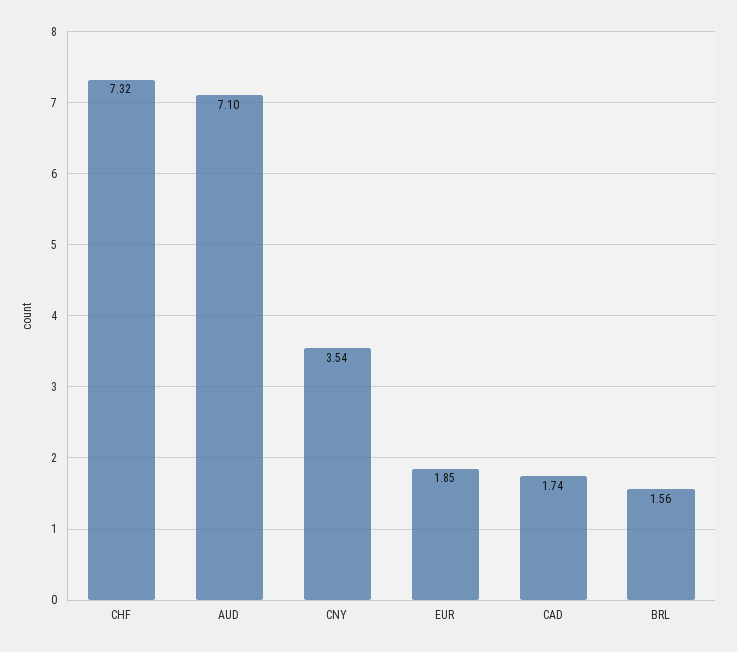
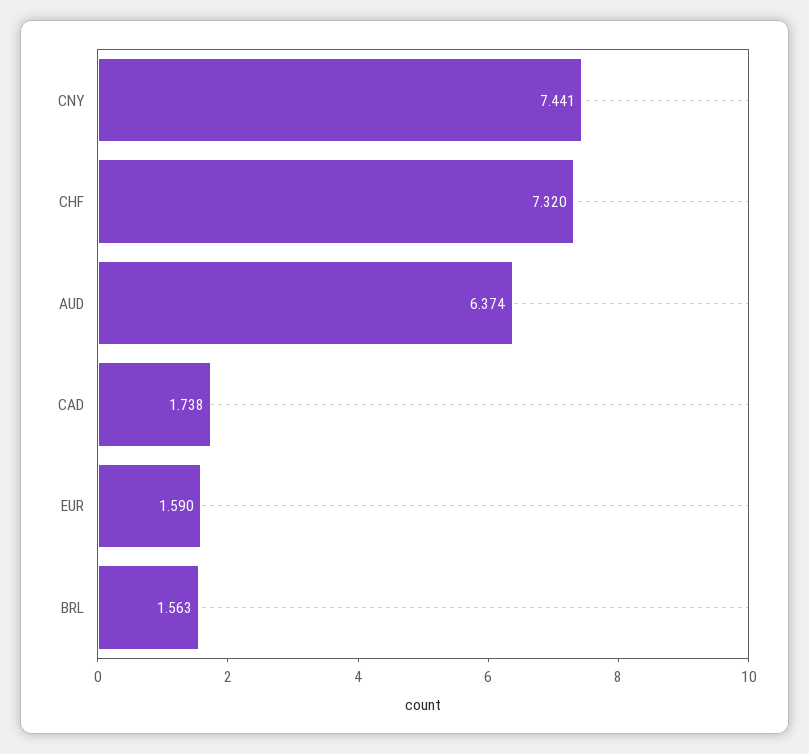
AUD: 7.1 -> 6.374
CNY: 3.54 -> 7.441
EUR: 1.85 -> 1.59

